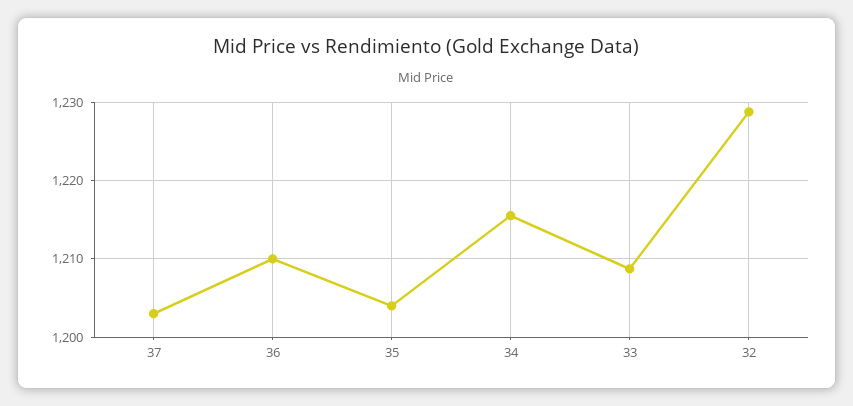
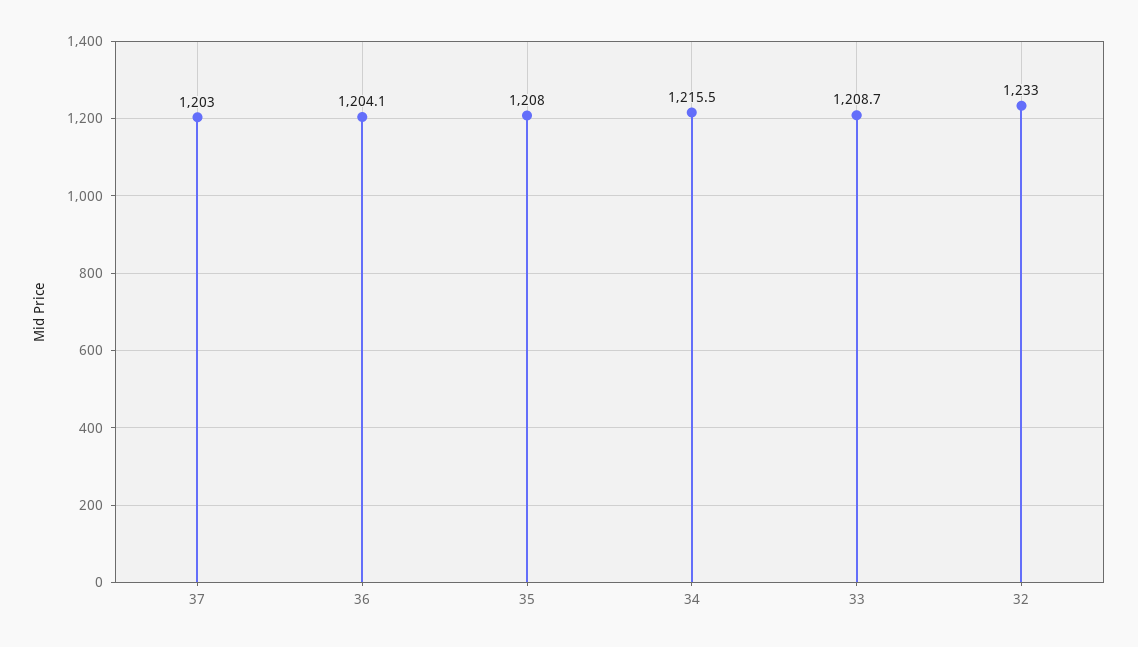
36: 1210 -> 1204.1
35: 1204 -> 1208
32: 1229 -> 1233

